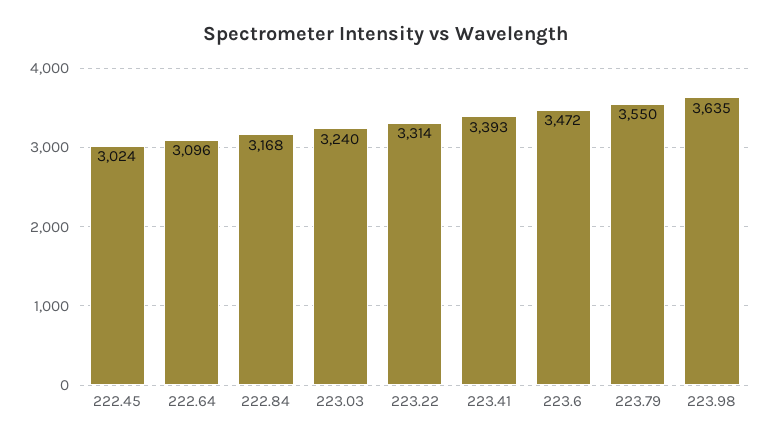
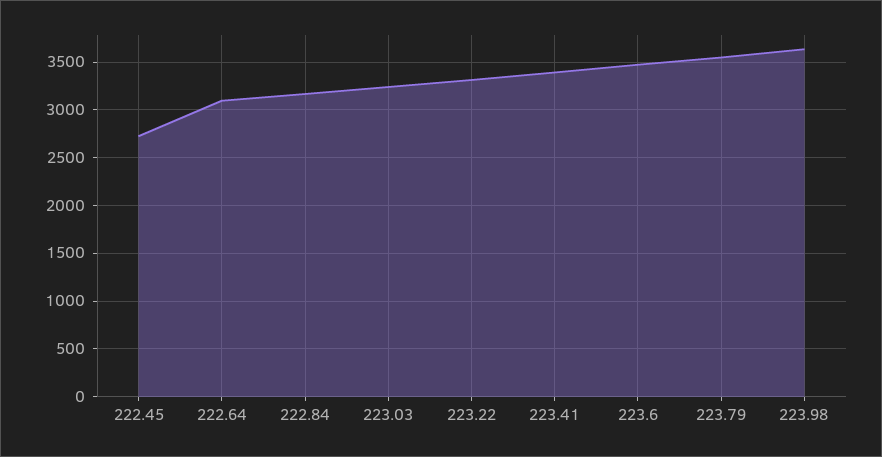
222.45: 3024 -> 2700

